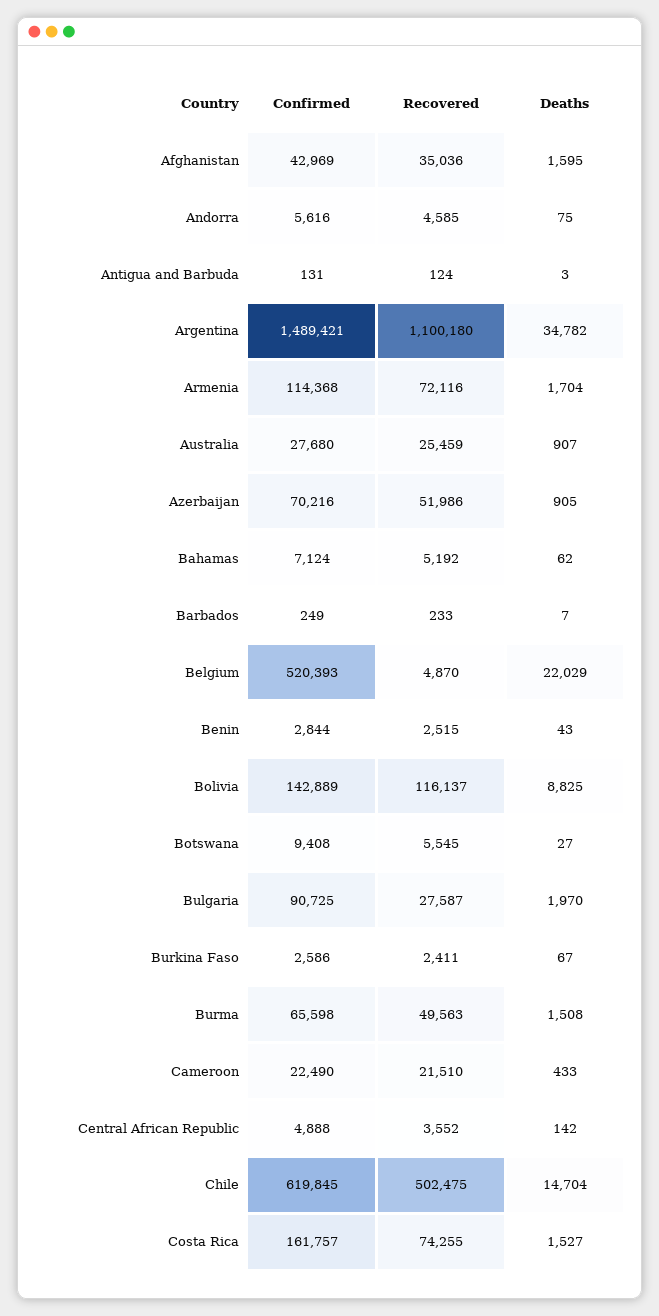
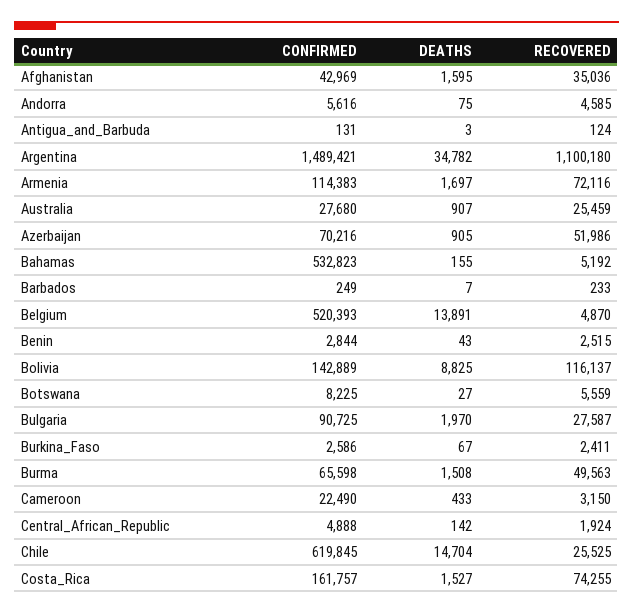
Confirmed, Armenia: 114368 -> 114383
Deaths, Armenia: 1704 -> 1697
Confirmed, Bahamas: 7124 -> 532823
Deaths, Bahamas: 62 -> 155
Deaths, Belgium: 22029 -> 13891
Confirmed, Botswana: 9408 -> 8225
Recovered, Botswana: 5545 -> 5559
Recovered, Cameroon: 21510 -> 3150
Recovered, Central African Republic: 3552 -> 1924
Recovered, Chile: 502475 -> 25525

